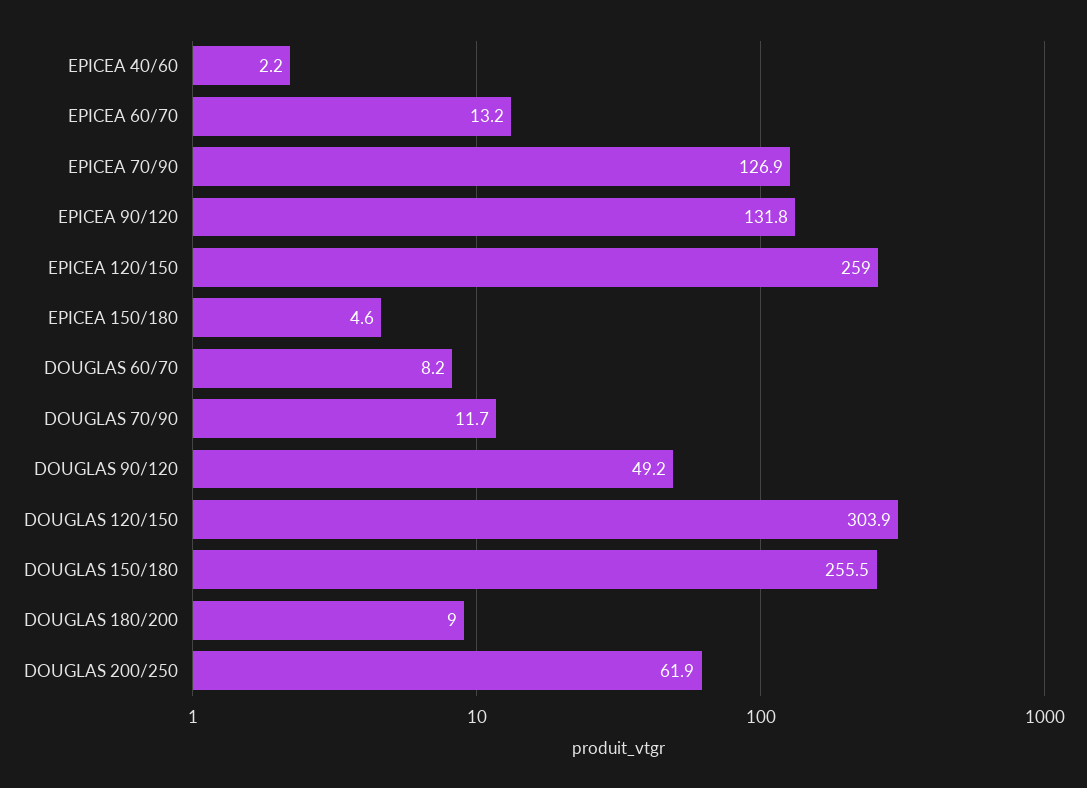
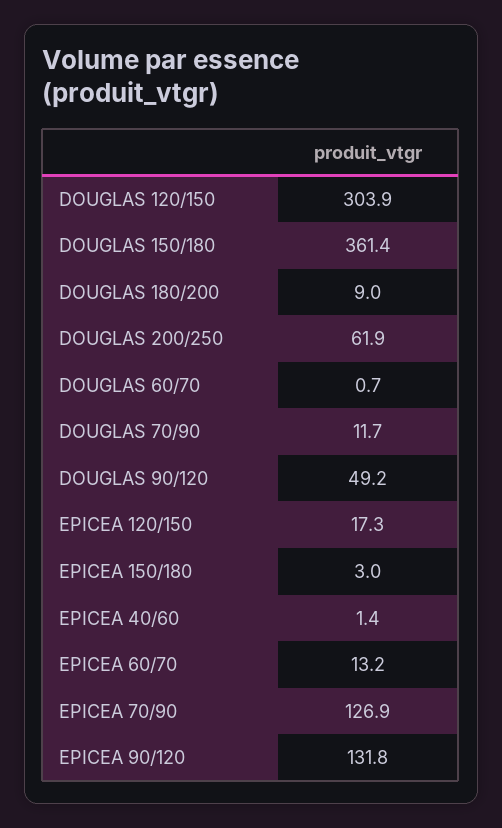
EPICEA 40/60: 2.2 -> 1.4
EPICEA 120/150: 259 -> 17.3
EPICEA 150/180: 4.6 -> 3
DOUGLAS 60/70: 8.2 -> 0.7
DOUGLAS 150/180: 255.5 -> 361.4

